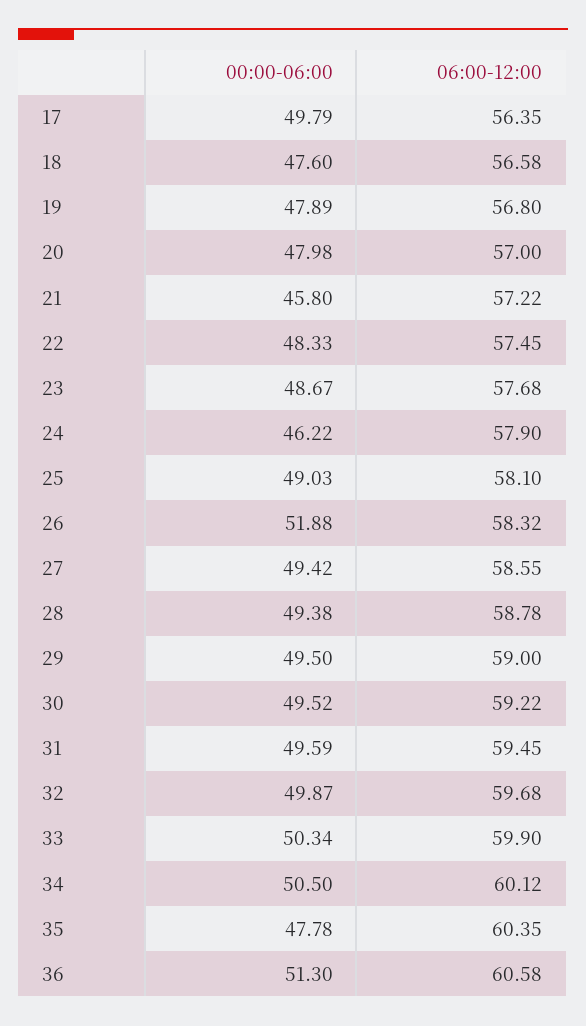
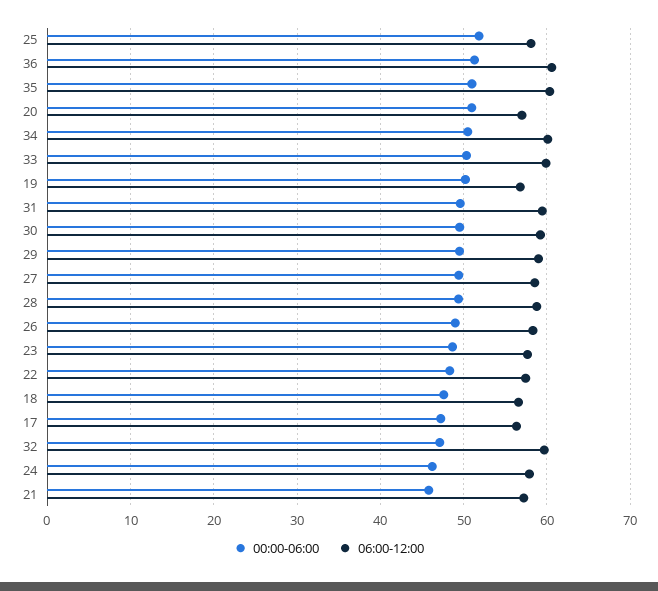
00:00-06:00, 17: 49.79 -> 47
00:00-06:00, 19: 47.89 -> 50
00:00-06:00, 20: 47.98 -> 51
00:00-06:00, 25: 49.03 -> 52
00:00-06:00, 26: 51.88 -> 49
00:00-06:00, 32: 49.87 -> 47
00:00-06:00, 35: 47.78 -> 51

